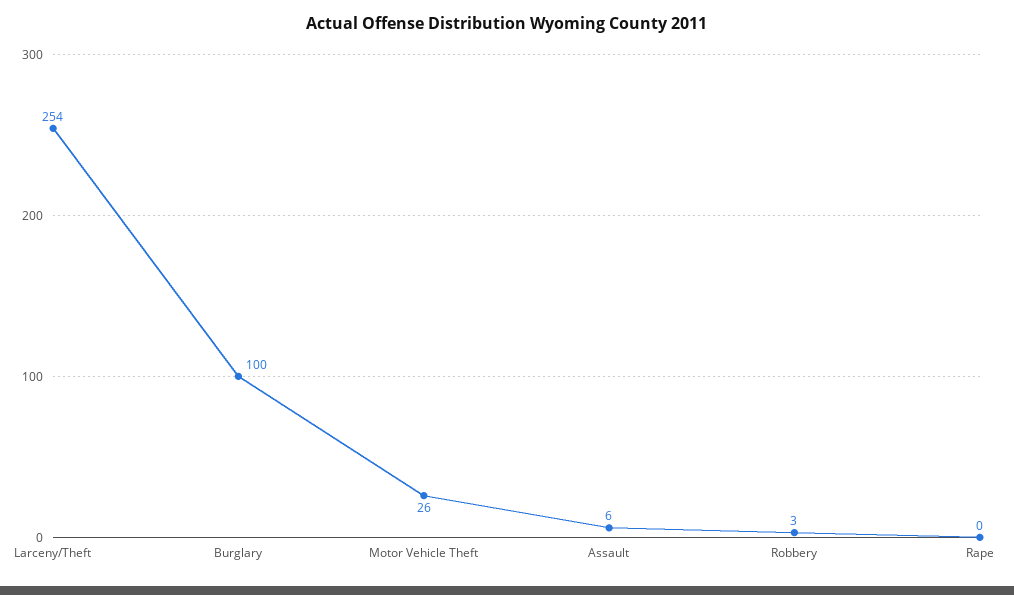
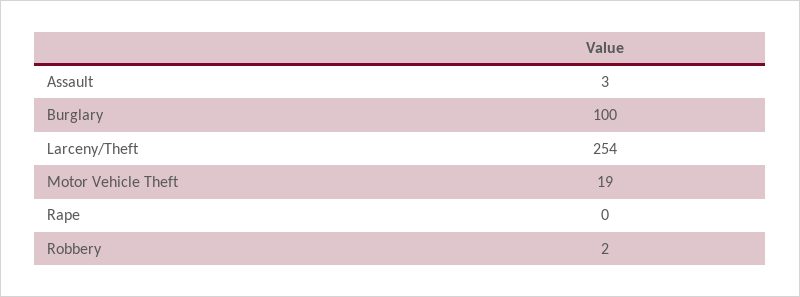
Motor Vehicle Theft: 26 -> 19
Assault: 6 -> 3
Robbery: 3 -> 2

